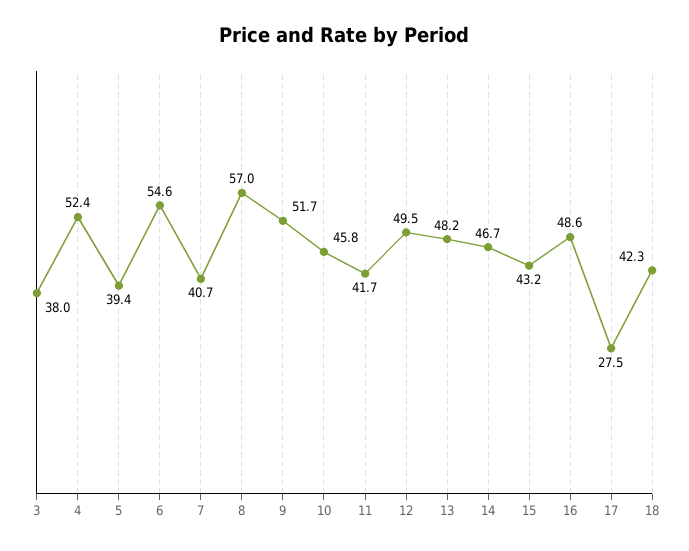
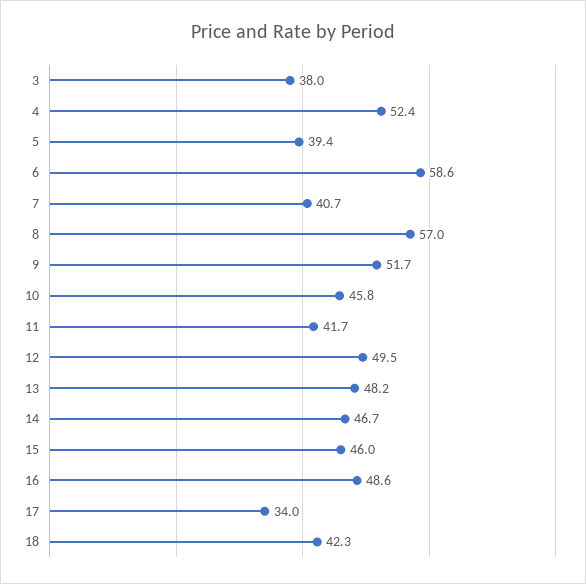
6: 54.6 -> 58.6
15: 43.2 -> 46
17: 27.5 -> 34

